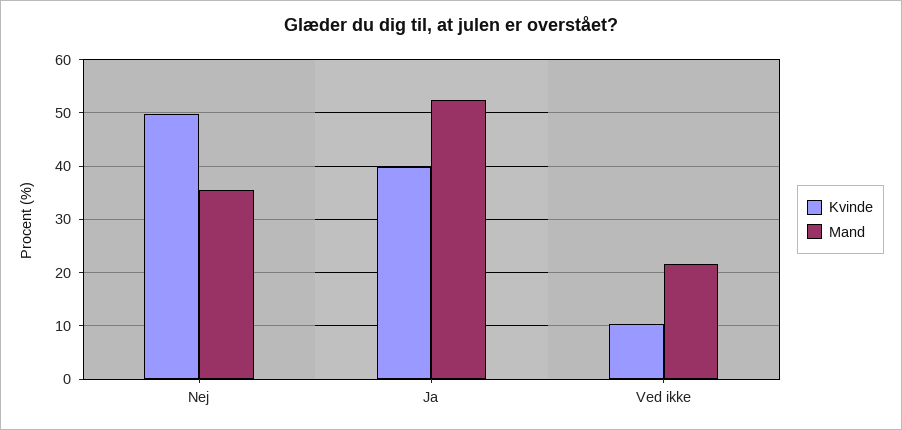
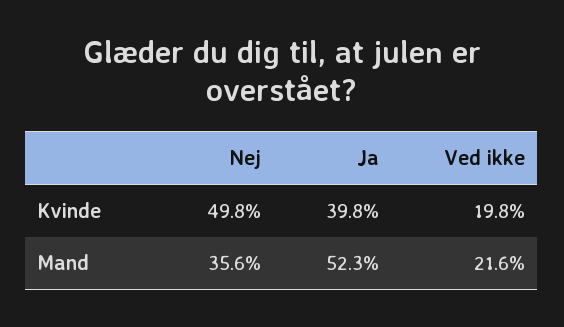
Kvinde, Ved ikke: 10 -> 19.8

